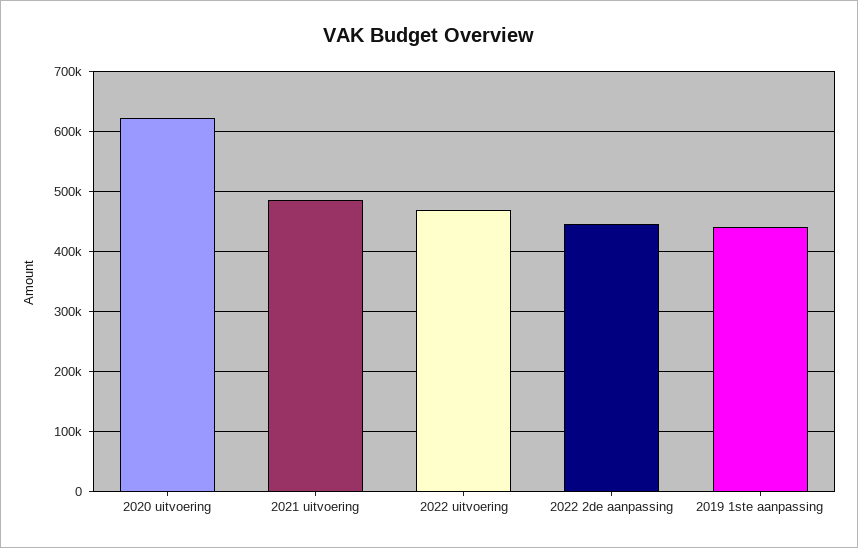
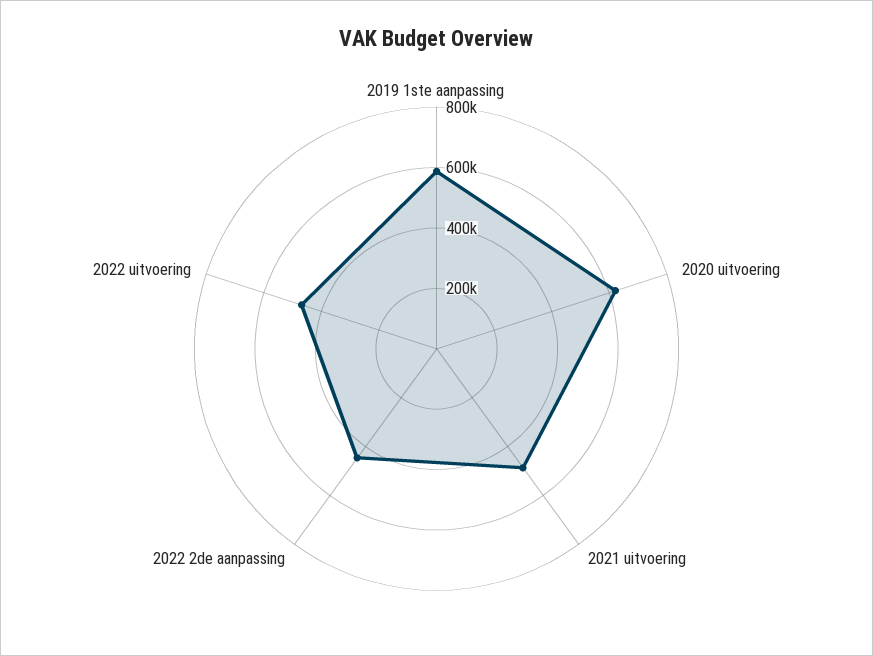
2019 1ste aanpassing: 440000 -> 600000

